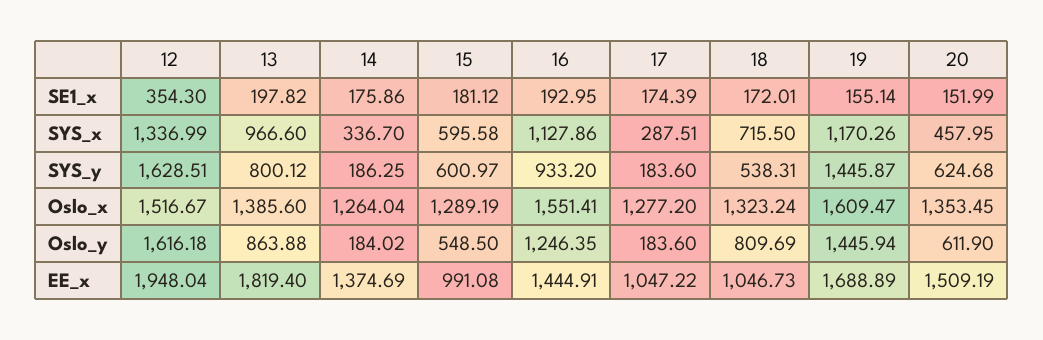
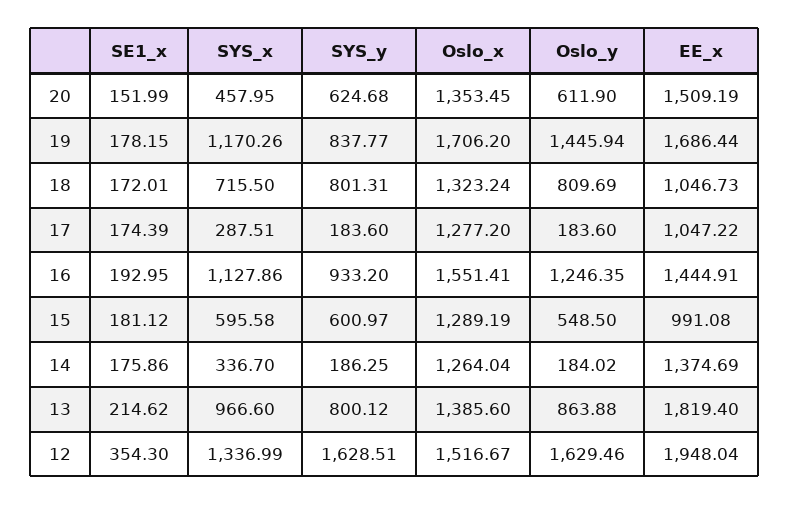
13, SE1_x: 197.82 -> 214.62
19, SE1_x: 155.14 -> 178.15
18, SYS_y: 538.31 -> 801.31
19, SYS_y: 1445.87 -> 837.77
19, Oslo_x: 1609.47 -> 1706.2
12, Oslo_y: 1616.18 -> 1629.46
19, EE_x: 1688.89 -> 1686.44

